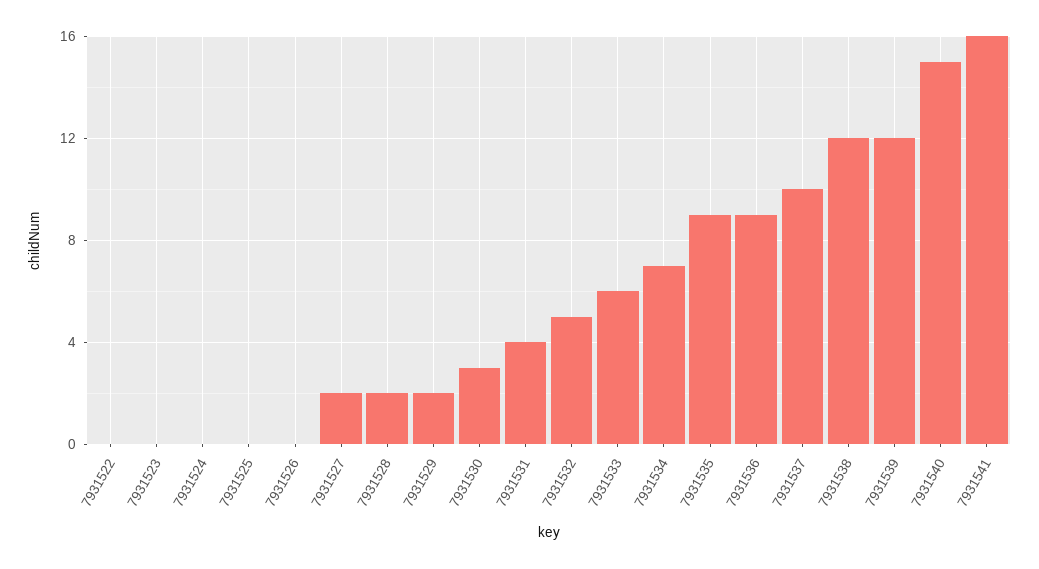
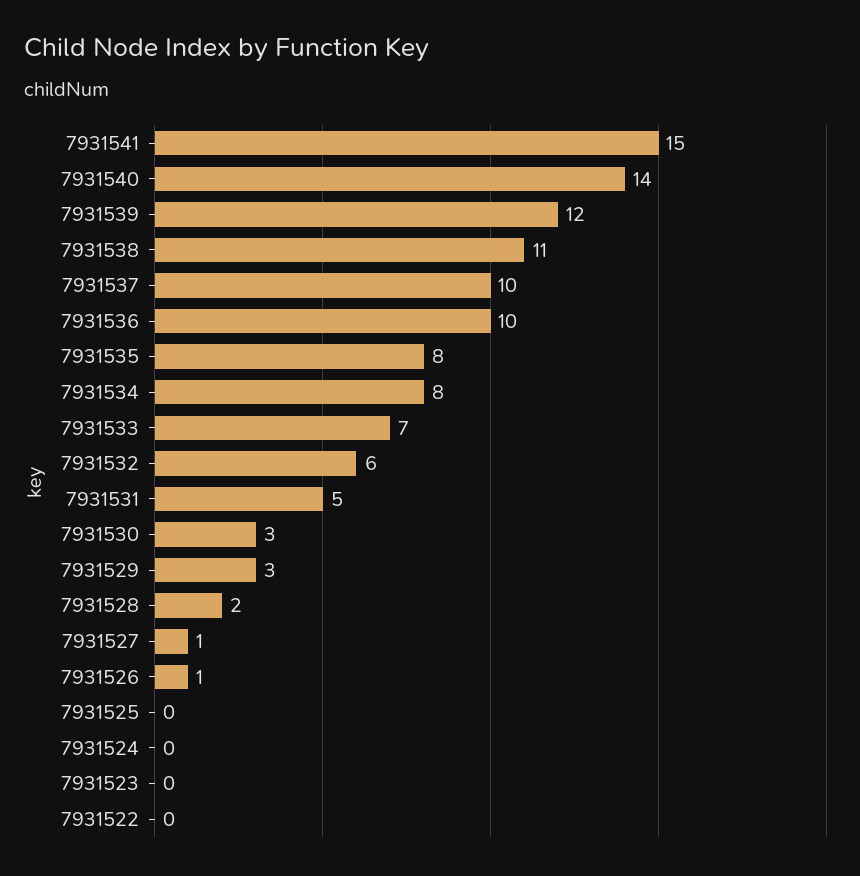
7931526: 0 -> 1
7931527: 2 -> 1
7931529: 2 -> 3
7931531: 4 -> 5
7931532: 5 -> 6
7931533: 6 -> 7
7931534: 7 -> 8
7931535: 9 -> 8
7931536: 9 -> 10
7931538: 12 -> 11
7931540: 15 -> 14
7931541: 16 -> 15

